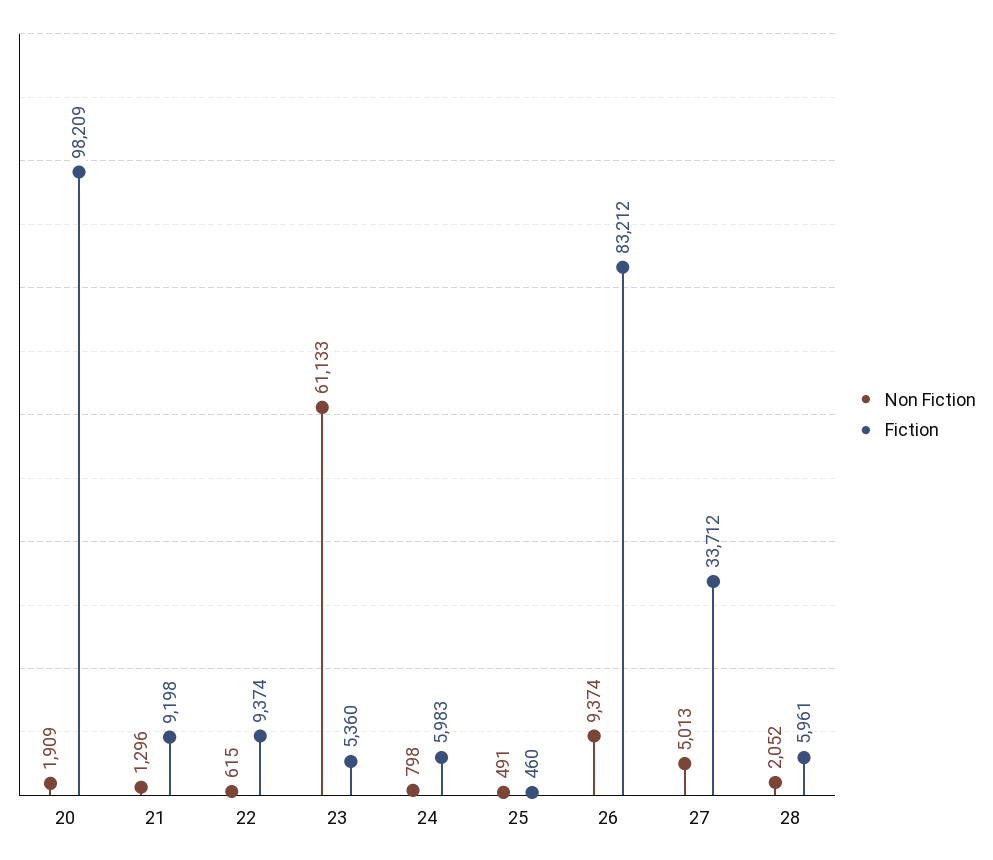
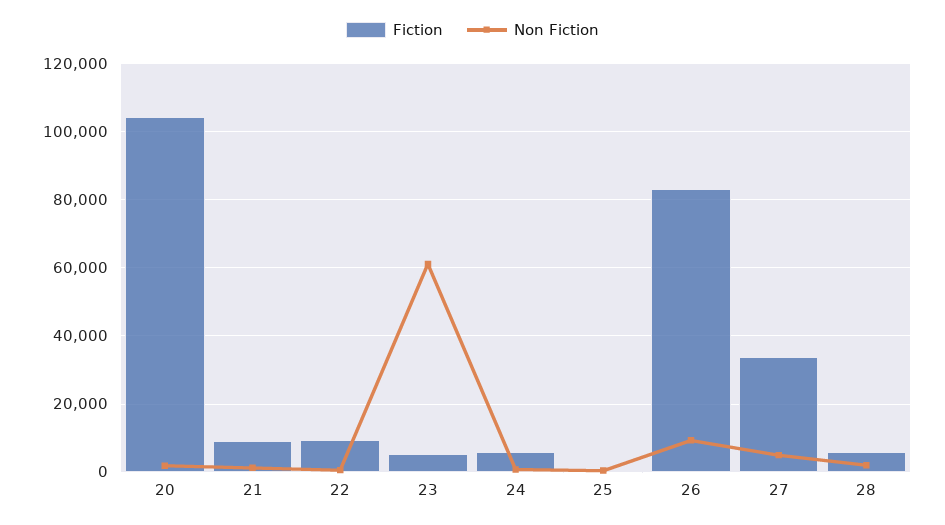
Fiction, 20: 98209 -> 104000

